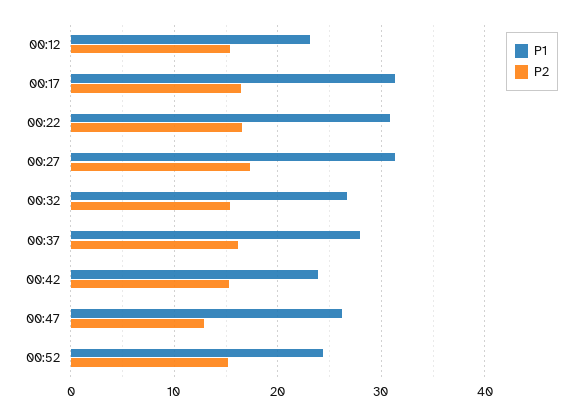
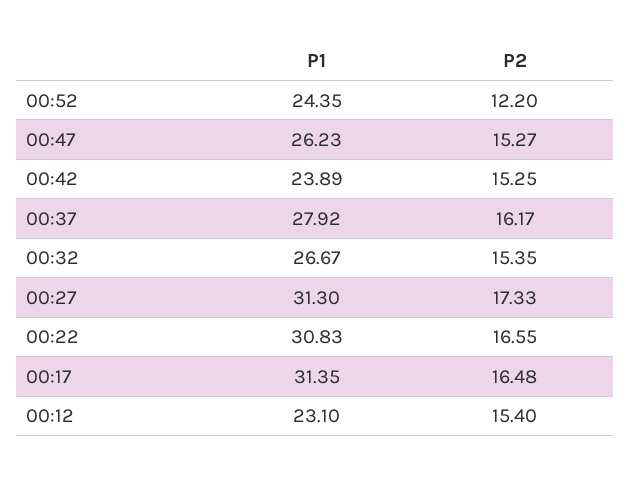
P2, 00:47: 13 -> 15.27
P2, 00:52: 15 -> 12.2

